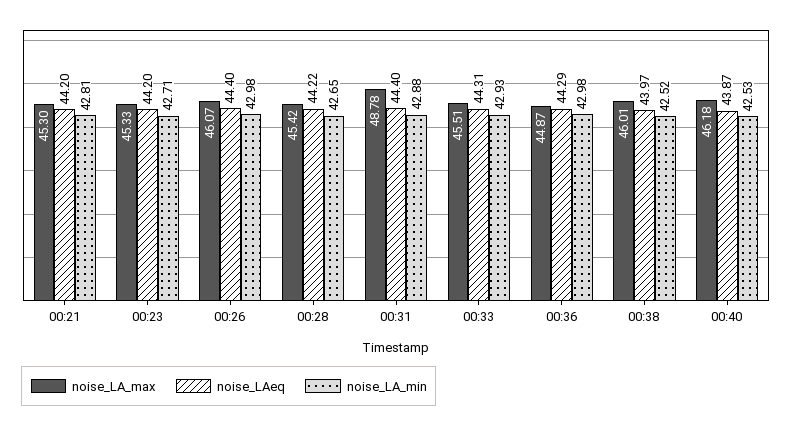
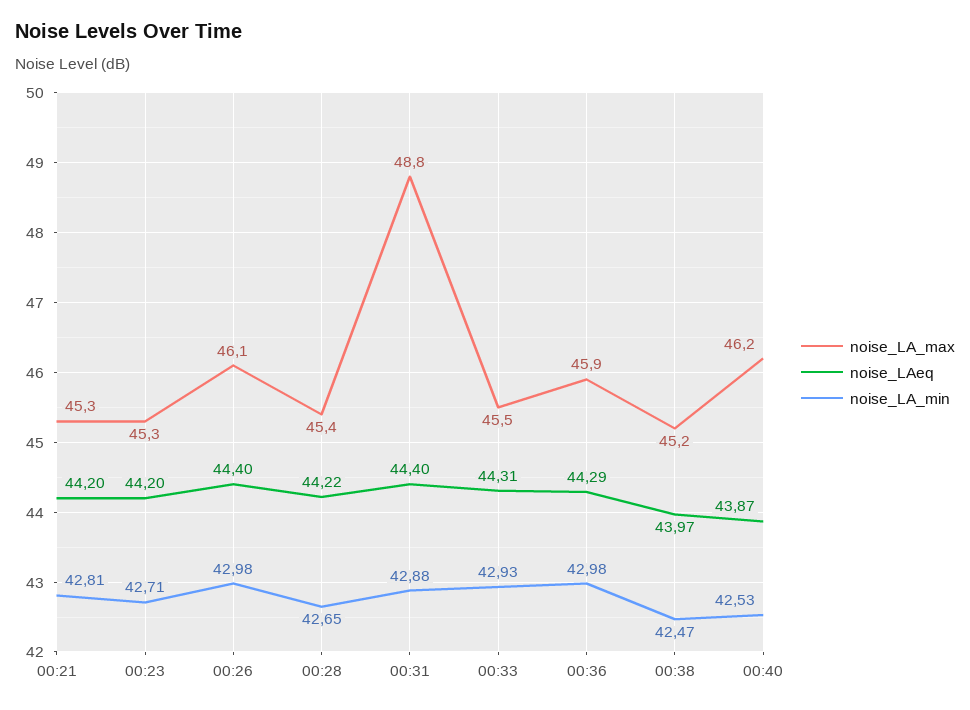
noise_LA_max, 00:36: 44.87 -> 45.9
noise_LA_max, 00:38: 46.01 -> 45.2
noise_LA_min, 00:38: 42.52 -> 42.47

